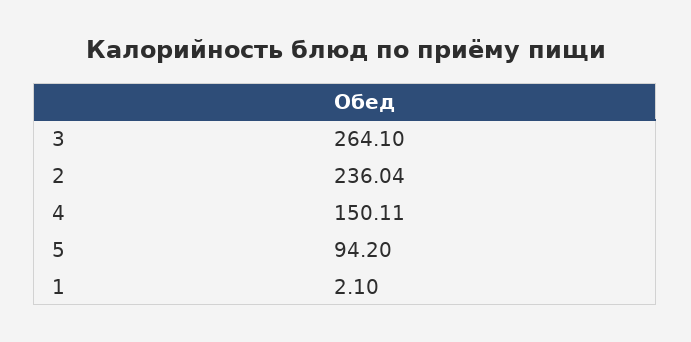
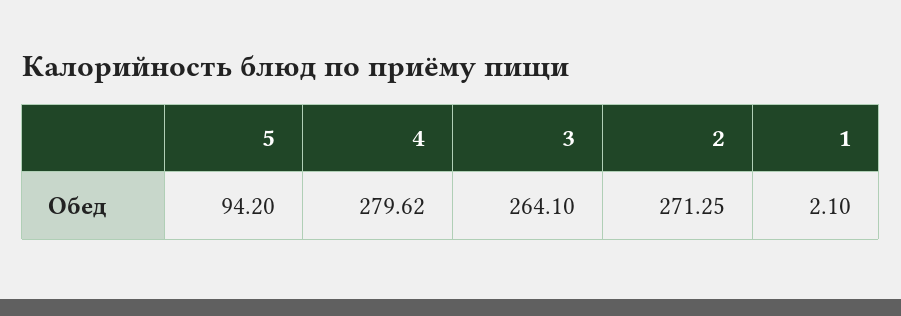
2: 236.04 -> 271.25
4: 150.11 -> 279.62

